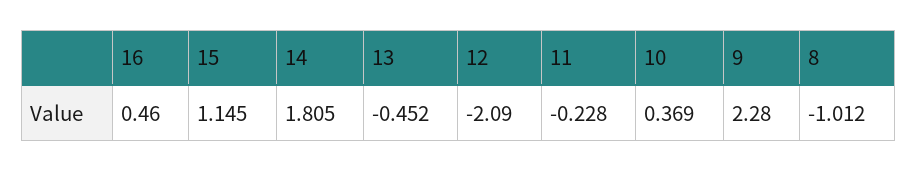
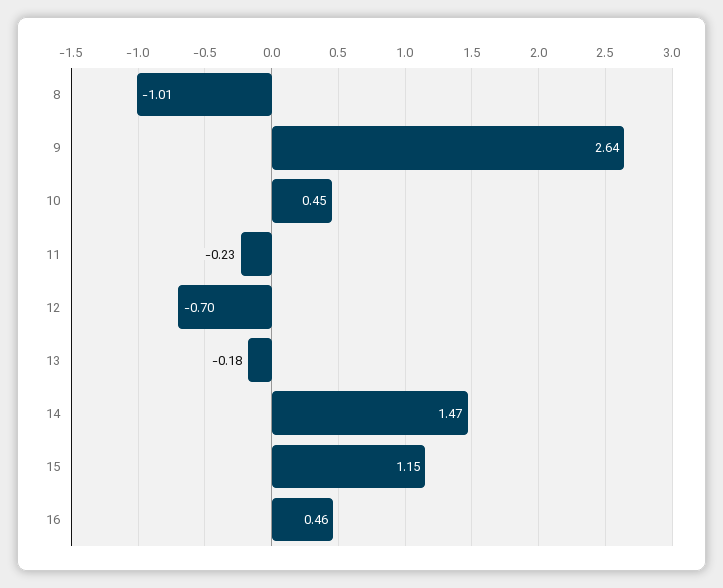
14: 1.805 -> 1.47
13: -0.452 -> -0.18
12: -2.09 -> -0.7
10: 0.369 -> 0.45
9: 2.28 -> 2.64

